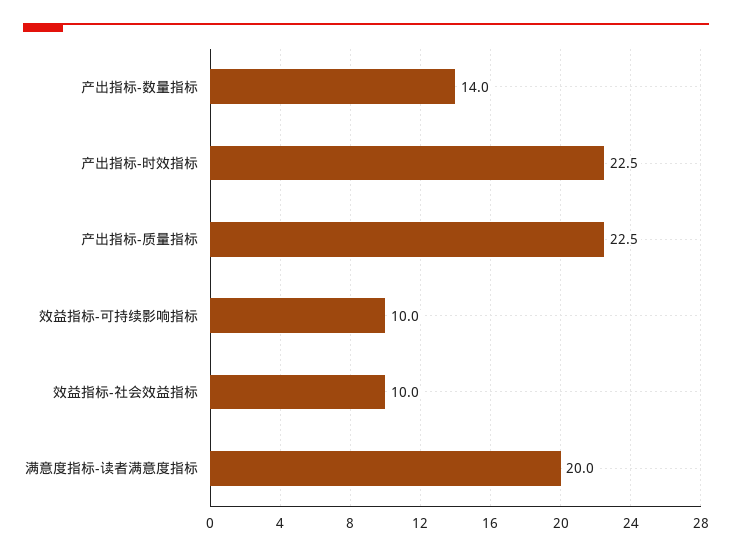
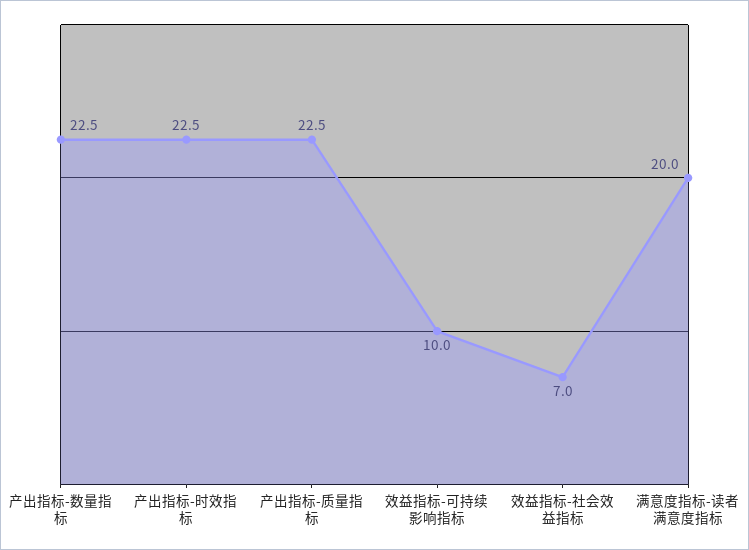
产出指标-数量指标: 14 -> 22.5
效益指标-社会效益指标: 10 -> 7

